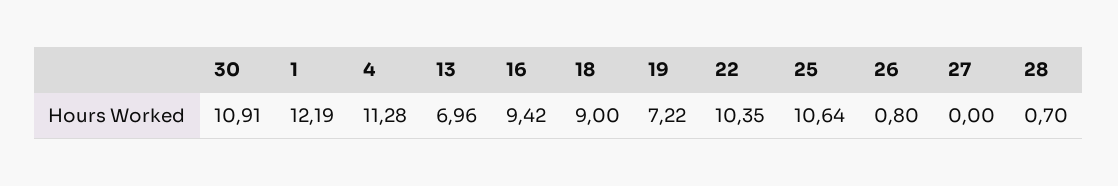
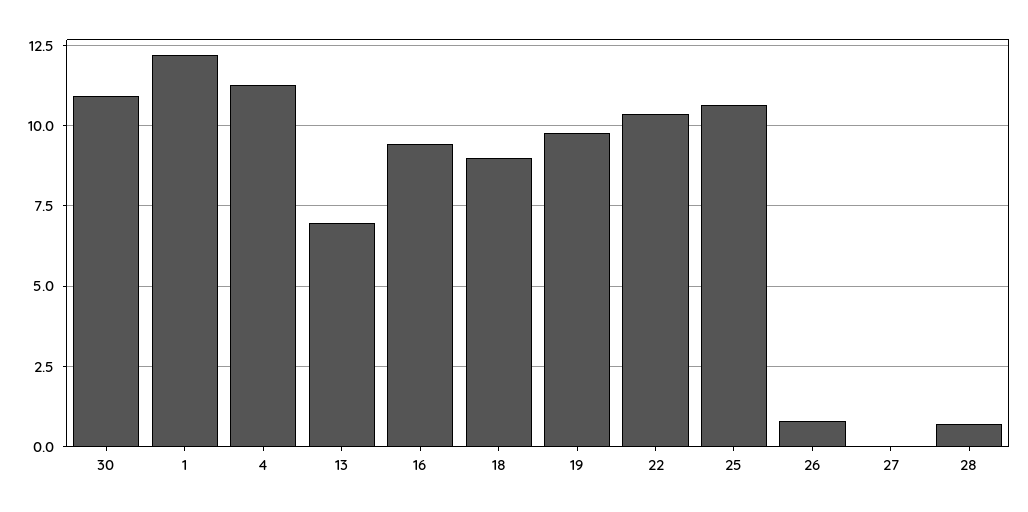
19: 7.22 -> 9.75

